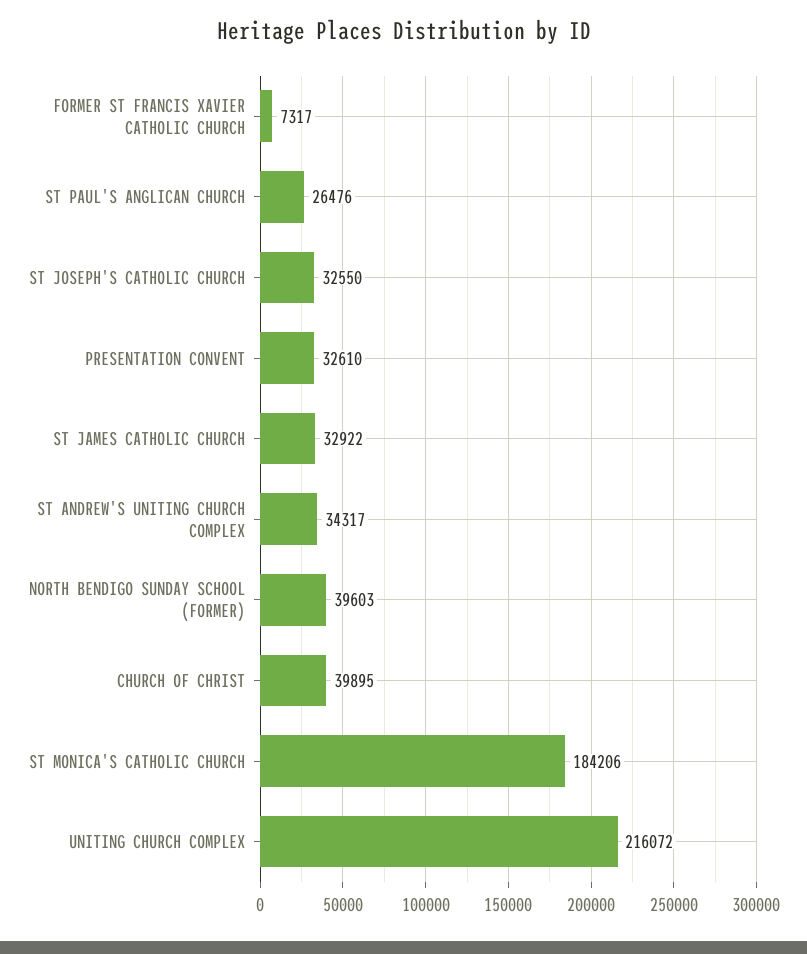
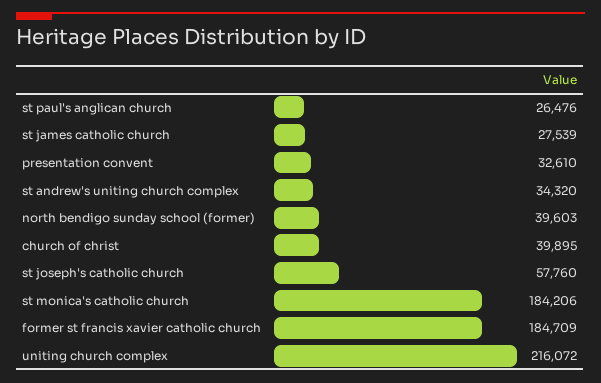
FORMER ST FRANCIS XAVIER CATHOLIC CHURCH: 7317 -> 184709
ST JOSEPH'S CATHOLIC CHURCH: 32550 -> 57760
ST JAMES CATHOLIC CHURCH: 32922 -> 27539
ST ANDREW'S UNITING CHURCH COMPLEX: 34317 -> 34320

